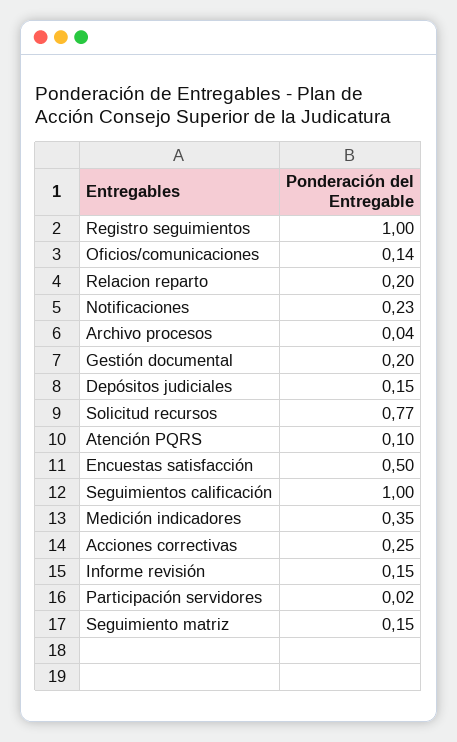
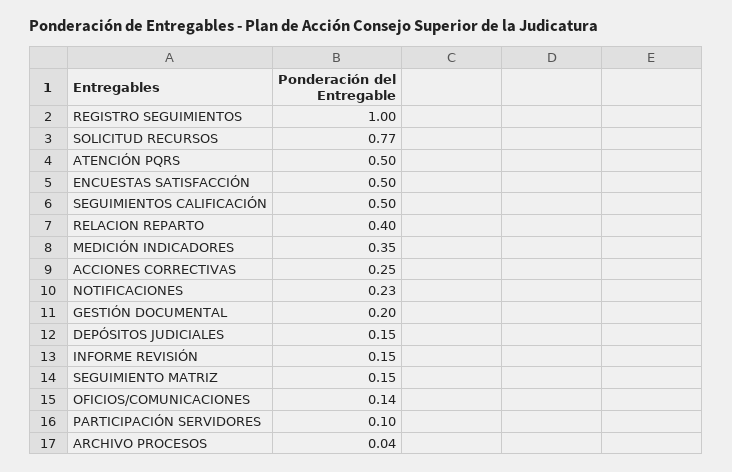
Relacion reparto: 0.2 -> 0.4
Atención PQRS: 0.1 -> 0.5
Seguimientos calificación: 1 -> 0.5
Participación servidores: 0.02 -> 0.1

